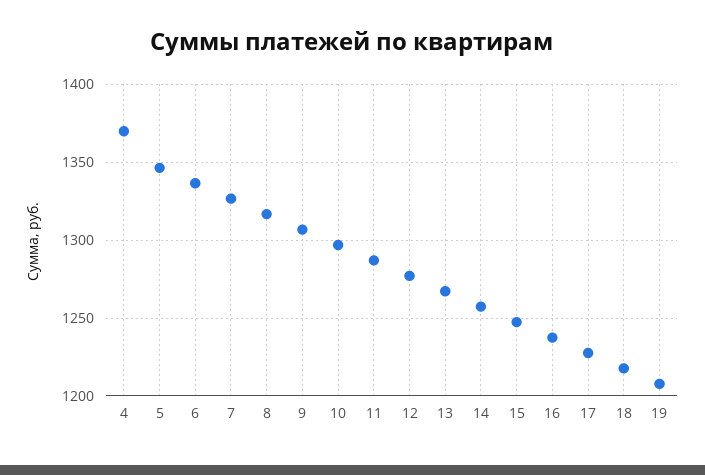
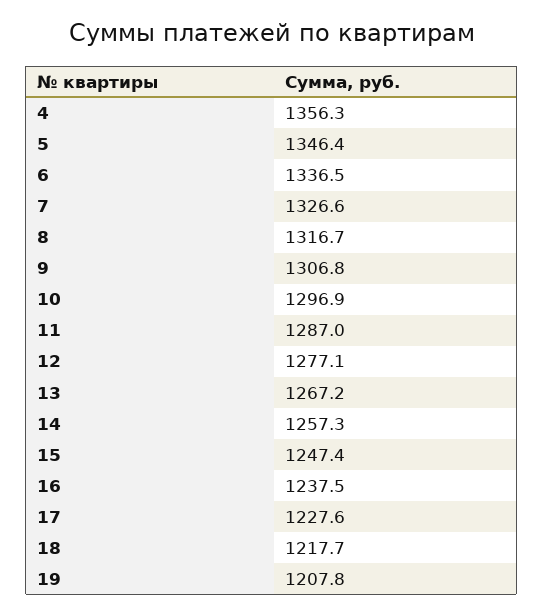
4: 1370 -> 1356.3

